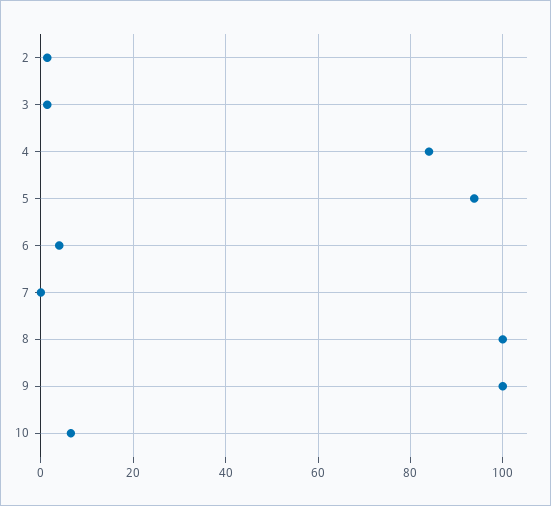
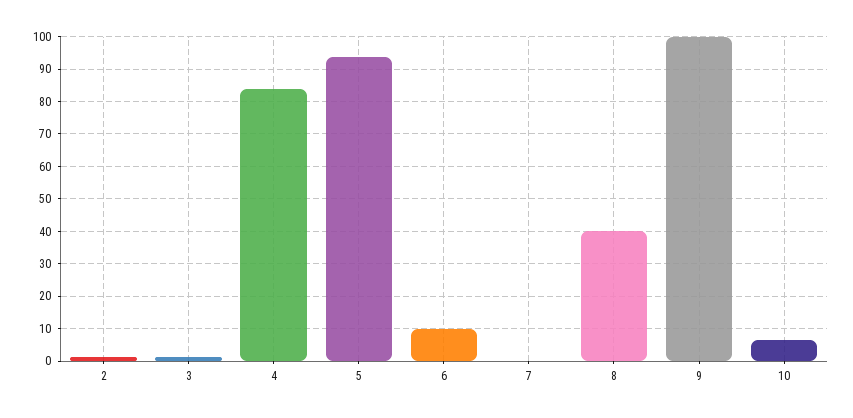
6: 4 -> 10
8: 100 -> 40

